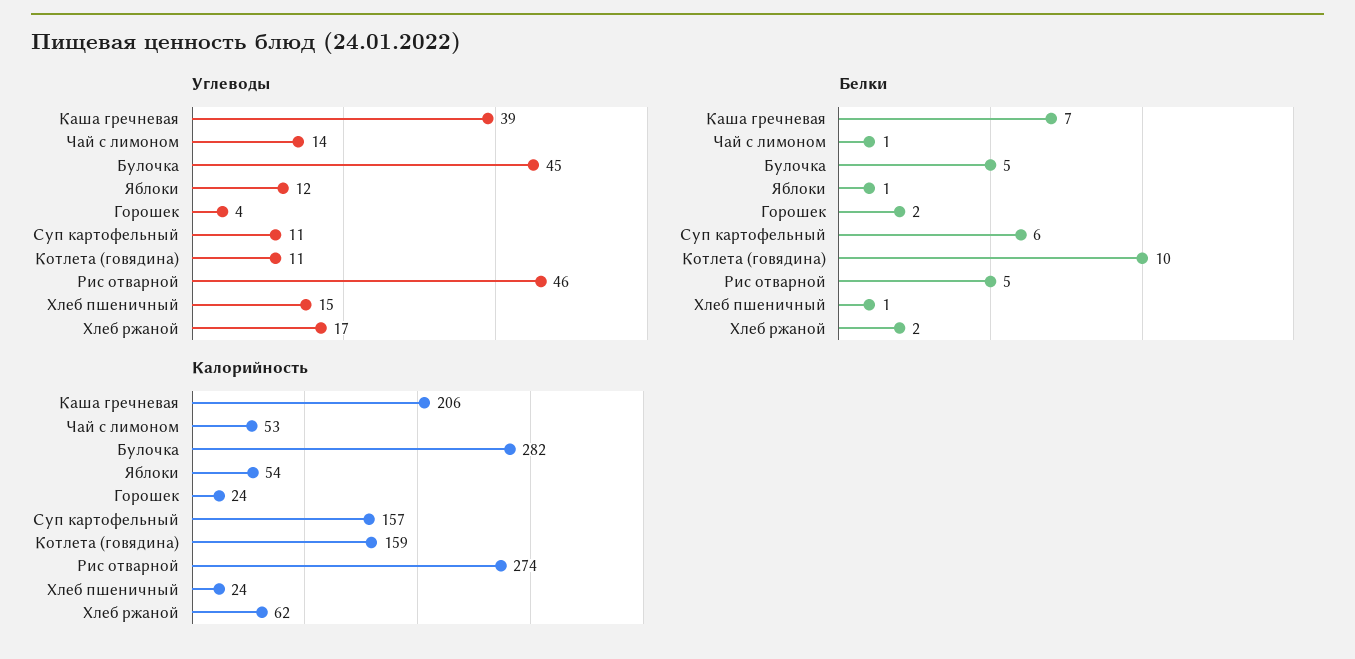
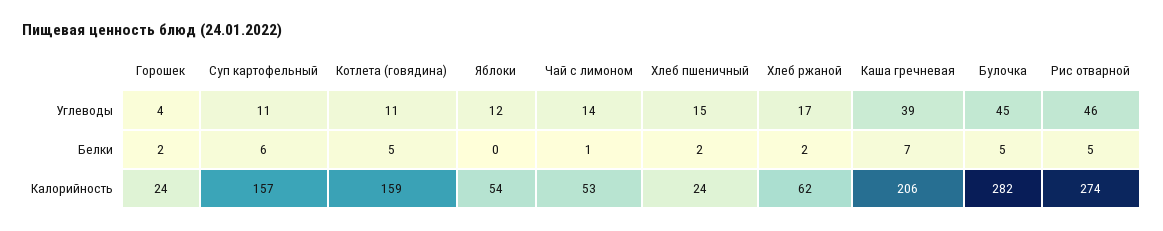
Белки, Яблоки: 1 -> 0
Белки, Котлета (говядина): 10 -> 5
Белки, Хлеб пшеничный: 1 -> 2

